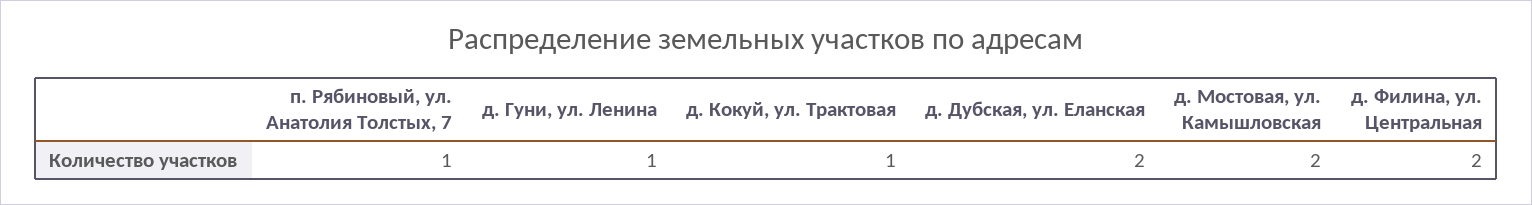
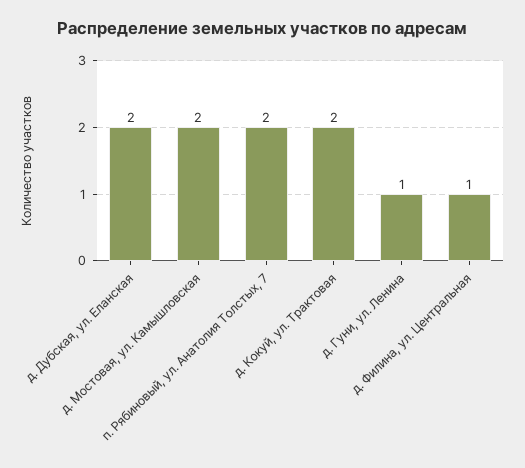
п. Рябиновый, ул. Анатолия Толстых, 7: 1 -> 2
д. Кокуй, ул. Трактовая: 1 -> 2
д. Филина, ул. Центральная: 2 -> 1

